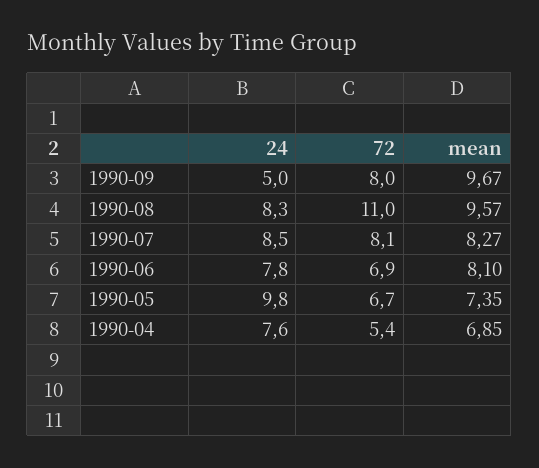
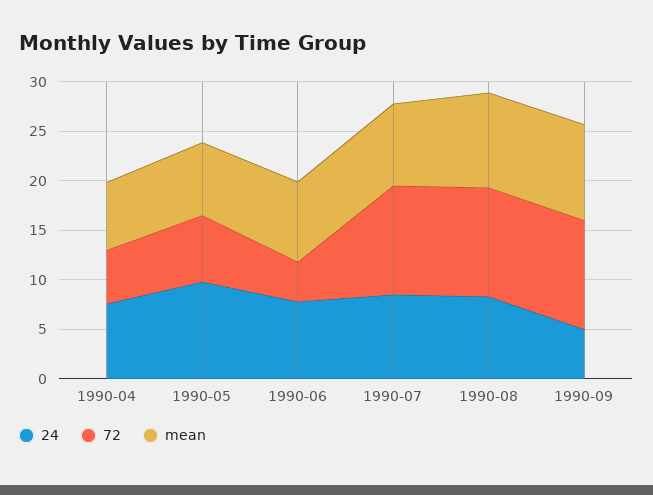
72, 1990-09: 8 -> 11
72, 1990-07: 8.1 -> 11
72, 1990-06: 6.9 -> 4

